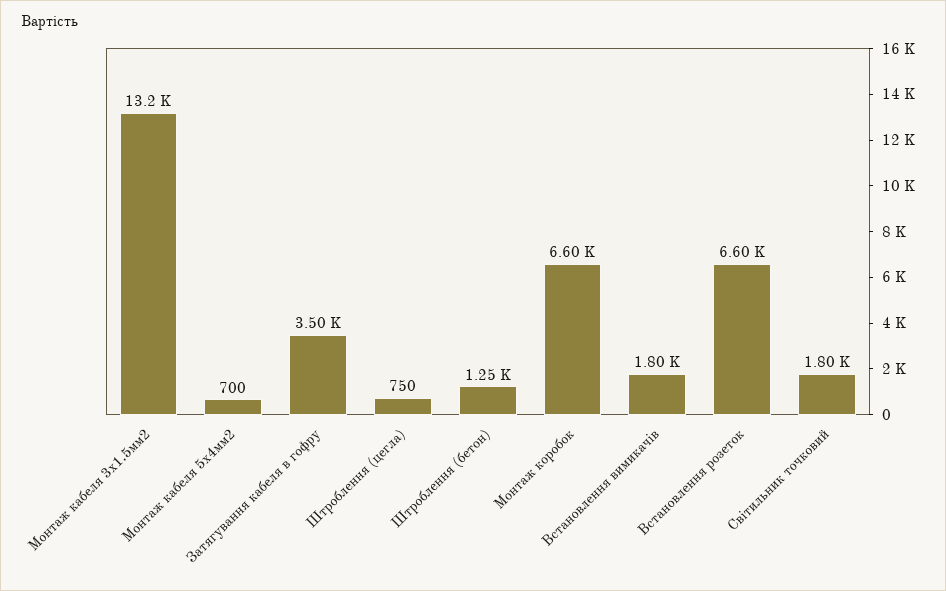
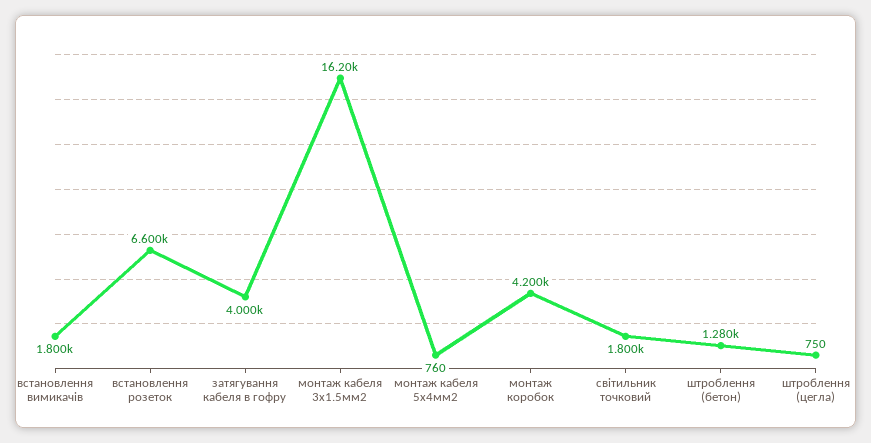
Монтаж кабеля 3х1.5мм2: 13200 -> 16200
Монтаж кабеля 5х4мм2: 700 -> 760
Затягування кабеля в гофру: 3500 -> 4000
Штроблення (бетон): 1250 -> 1280
Монтаж коробок: 6600 -> 4200

